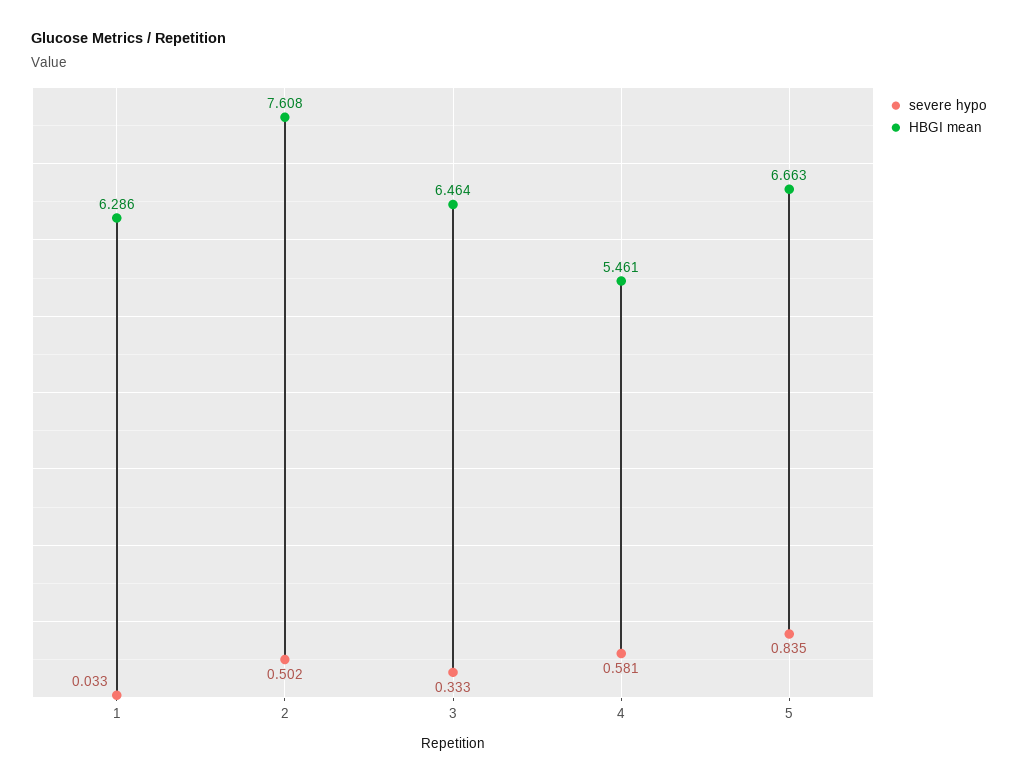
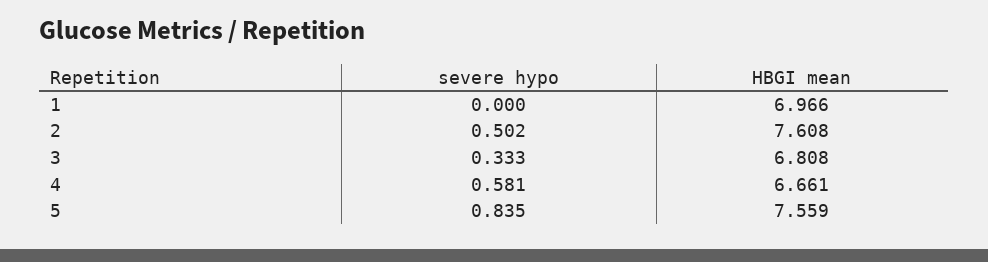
severe hypo, 1: 0.033 -> 0
HBGI mean, 1: 6.286 -> 6.966
HBGI mean, 3: 6.464 -> 6.808
HBGI mean, 4: 5.461 -> 6.661
HBGI mean, 5: 6.663 -> 7.559

